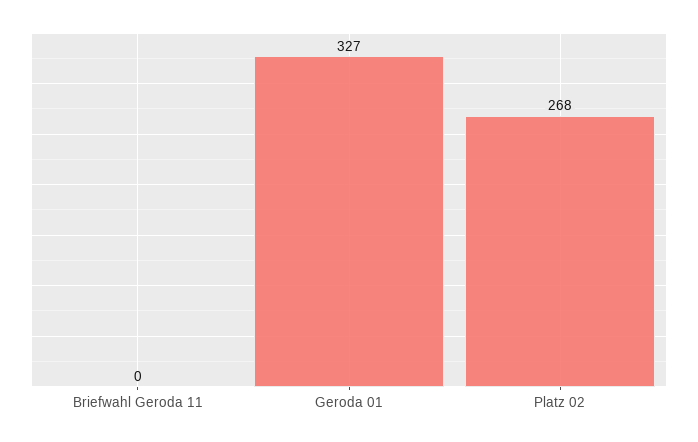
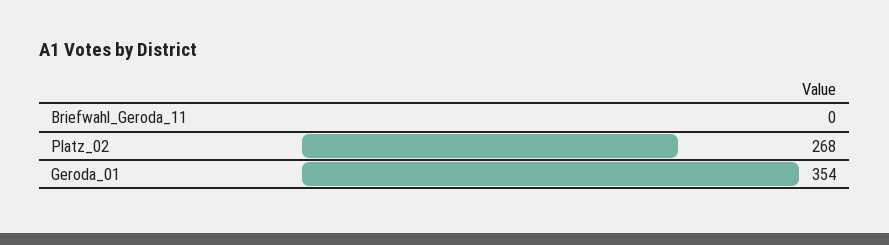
Geroda 01: 327 -> 354

